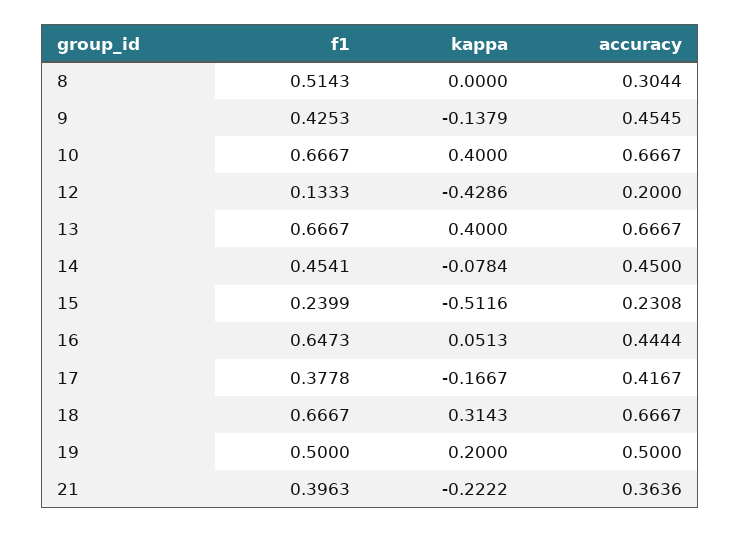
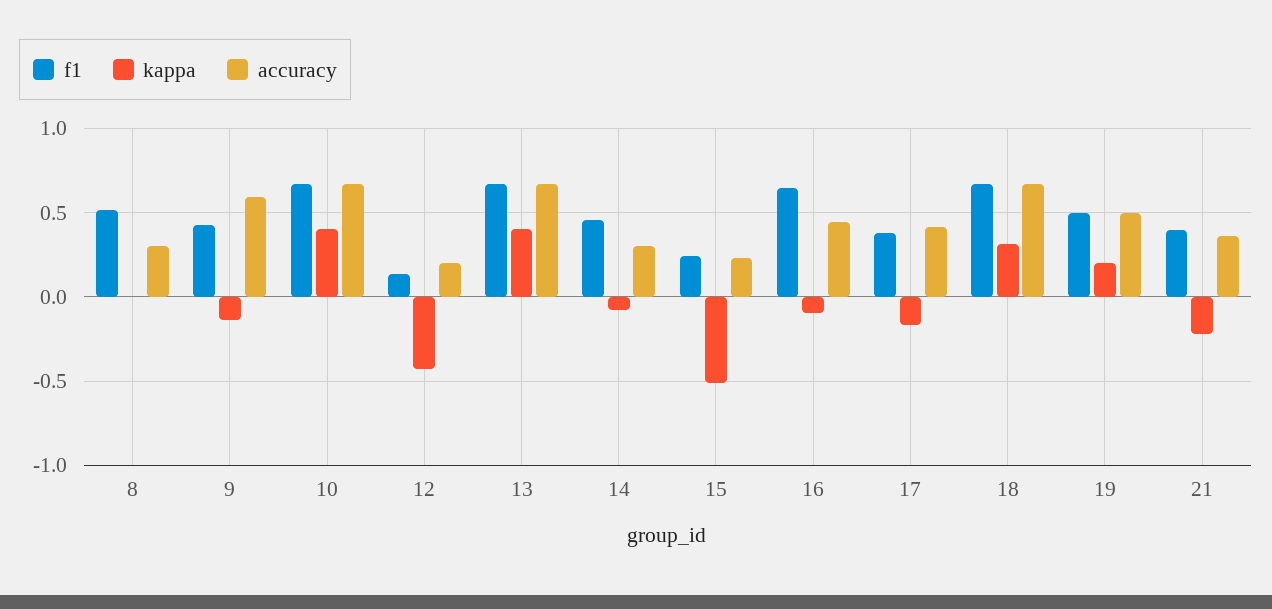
accuracy, 9: 0.4545 -> 0.6
accuracy, 14: 0.45 -> 0.3
kappa, 16: 0.0513 -> -0.1

